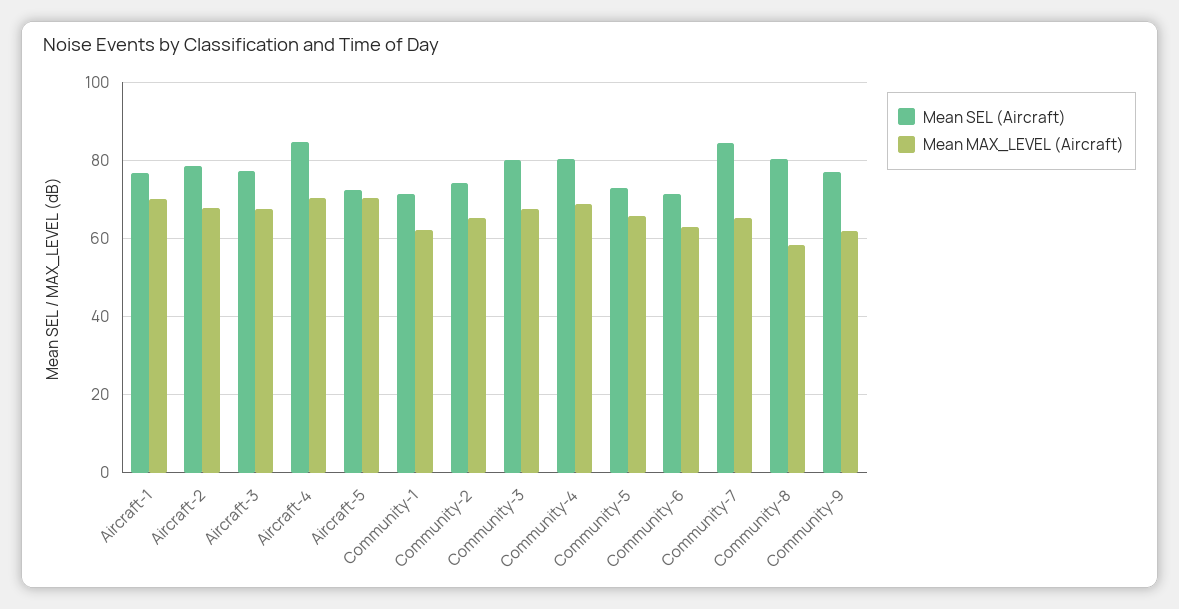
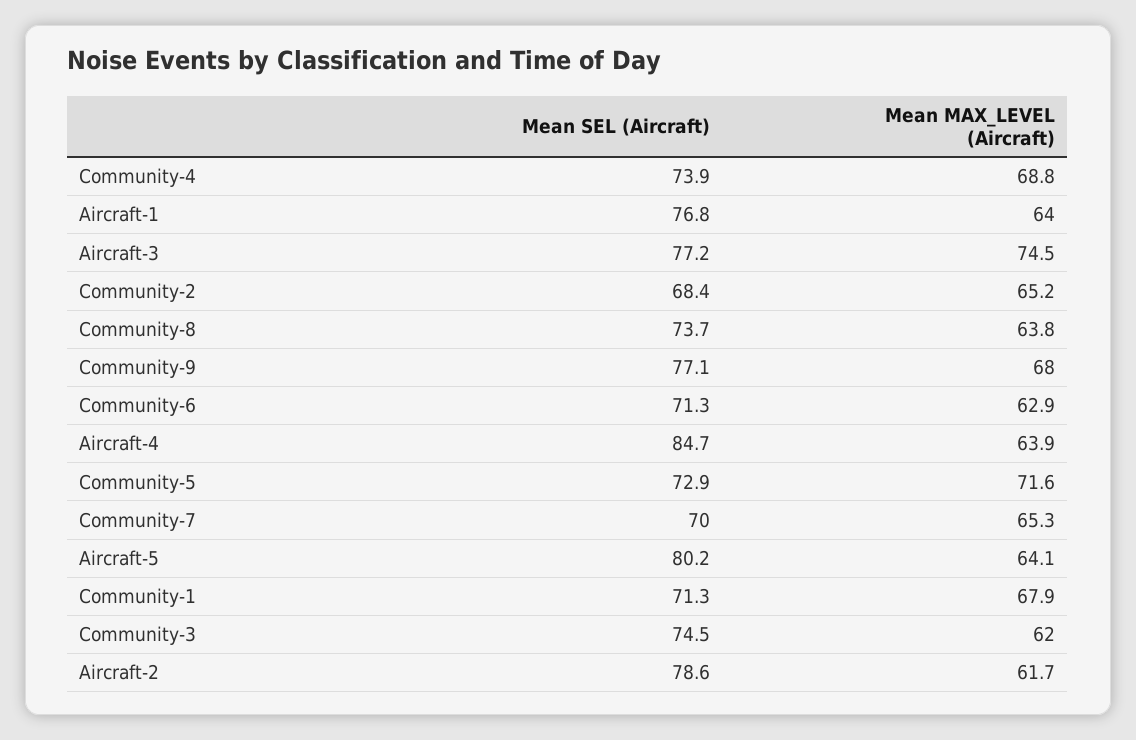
Mean MAX_LEVEL (Aircraft), Aircraft-1: 70 -> 64
Mean MAX_LEVEL (Aircraft), Aircraft-2: 68 -> 61.7
Mean MAX_LEVEL (Aircraft), Aircraft-3: 68 -> 74.5
Mean MAX_LEVEL (Aircraft), Aircraft-4: 70 -> 63.9
Mean SEL (Aircraft), Aircraft-5: 72 -> 80.2
Mean MAX_LEVEL (Aircraft), Aircraft-5: 70 -> 64.1
Mean MAX_LEVEL (Aircraft), Community-1: 62 -> 67.9
Mean SEL (Aircraft), Community-2: 74 -> 68.4
Mean SEL (Aircraft), Community-3: 80 -> 74.5
Mean MAX_LEVEL (Aircraft), Community-3: 68 -> 62
Mean SEL (Aircraft), Community-4: 80 -> 73.9
Mean MAX_LEVEL (Aircraft), Community-5: 66 -> 71.6
Mean SEL (Aircraft), Community-7: 84 -> 70
Mean SEL (Aircraft), Community-8: 80 -> 73.7
Mean MAX_LEVEL (Aircraft), Community-8: 58 -> 63.8
Mean MAX_LEVEL (Aircraft), Community-9: 62 -> 68

